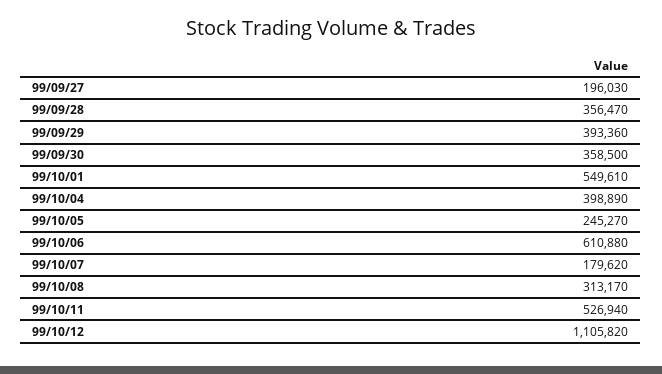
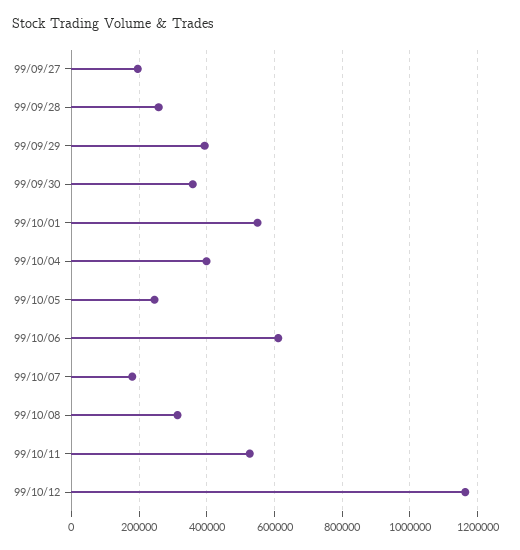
99/09/28: 356470 -> 260000
99/10/12: 1105820 -> 1160000

